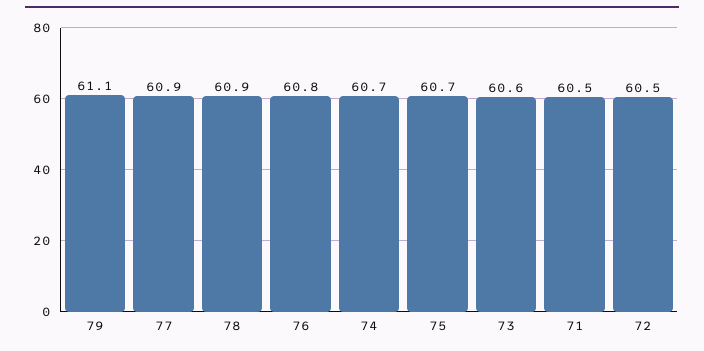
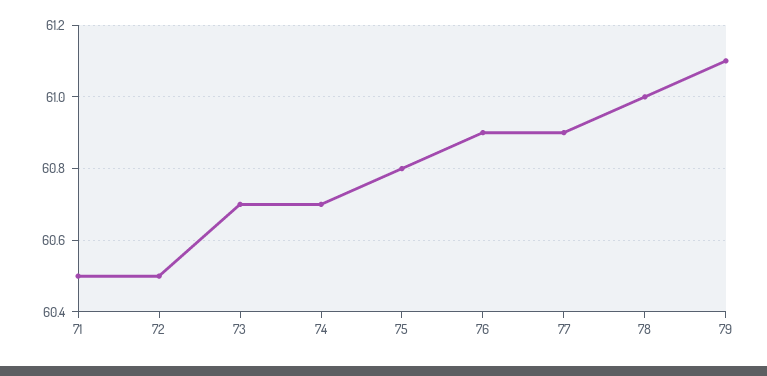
78: 60.9 -> 61
76: 60.8 -> 60.9
75: 60.7 -> 60.8
73: 60.6 -> 60.7

